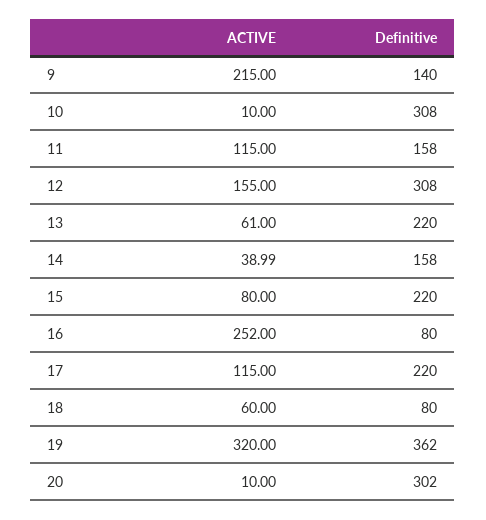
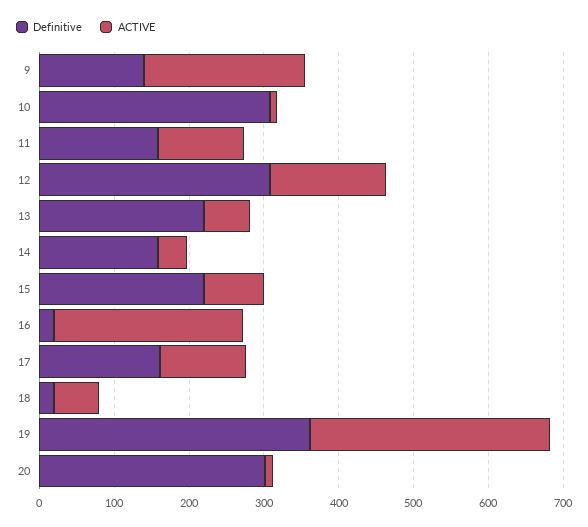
Definitive, 16: 80 -> 20
Definitive, 17: 220 -> 160
Definitive, 18: 80 -> 20

